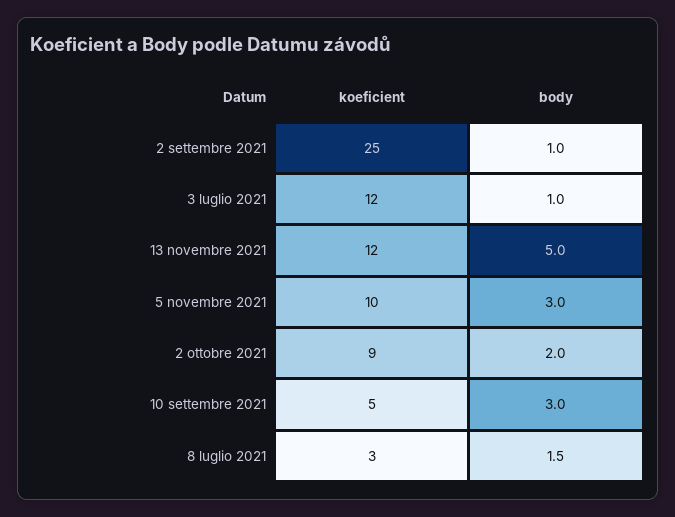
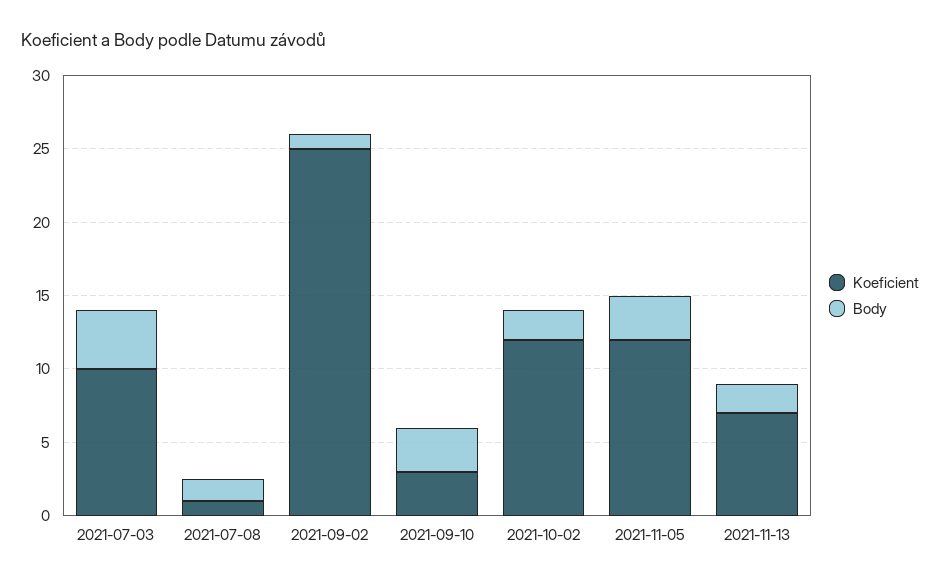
koeficient, 3 luglio 2021: 12 -> 10
body, 3 luglio 2021: 1 -> 4
koeficient, 13 novembre 2021: 12 -> 7
body, 13 novembre 2021: 5 -> 2
koeficient, 5 novembre 2021: 10 -> 12
koeficient, 2 ottobre 2021: 9 -> 12
koeficient, 10 settembre 2021: 5 -> 3
koeficient, 8 luglio 2021: 3 -> 1

